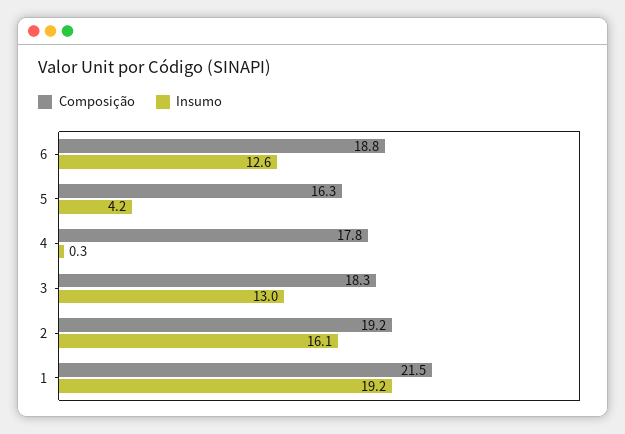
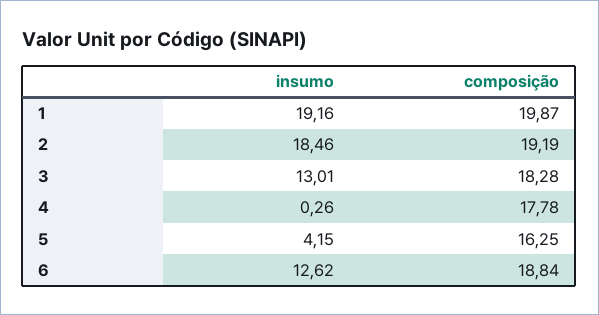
Insumo, 2: 16.1 -> 18.46
Composição, 1: 21.5 -> 19.87

